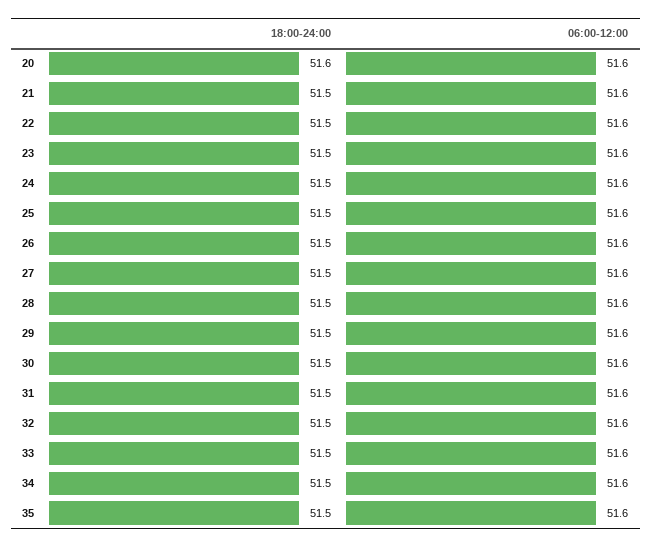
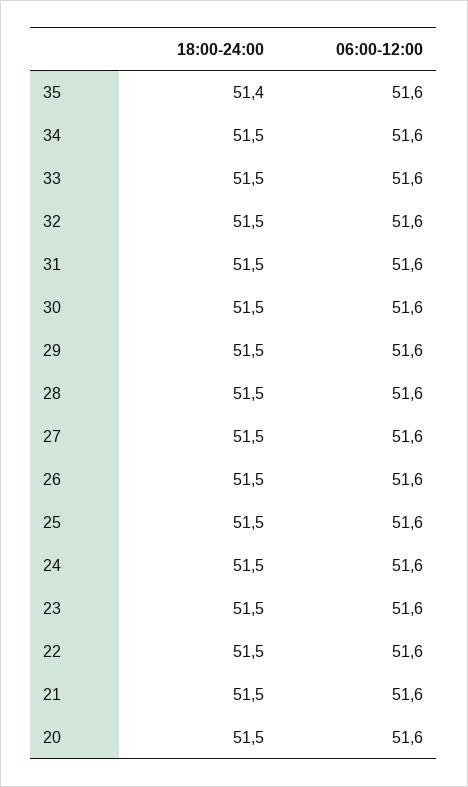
18:00-24:00, 20: 51.6 -> 51.5
18:00-24:00, 35: 51.5 -> 51.4

